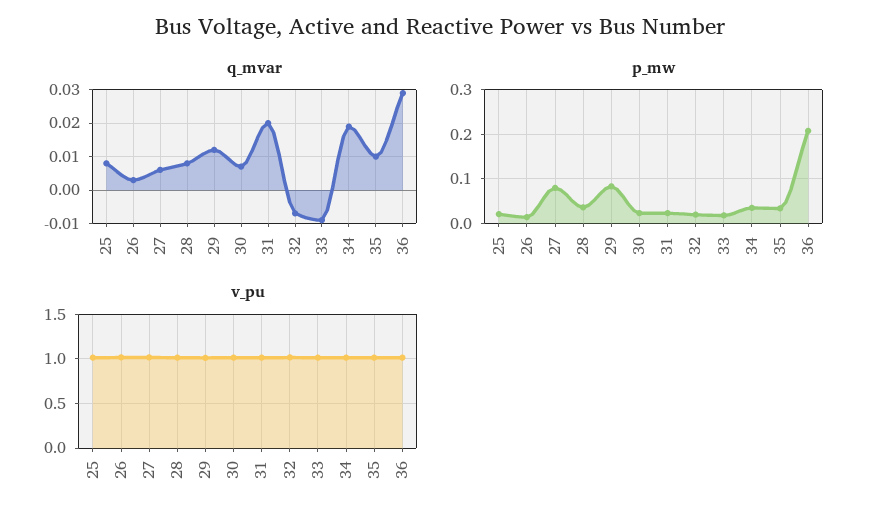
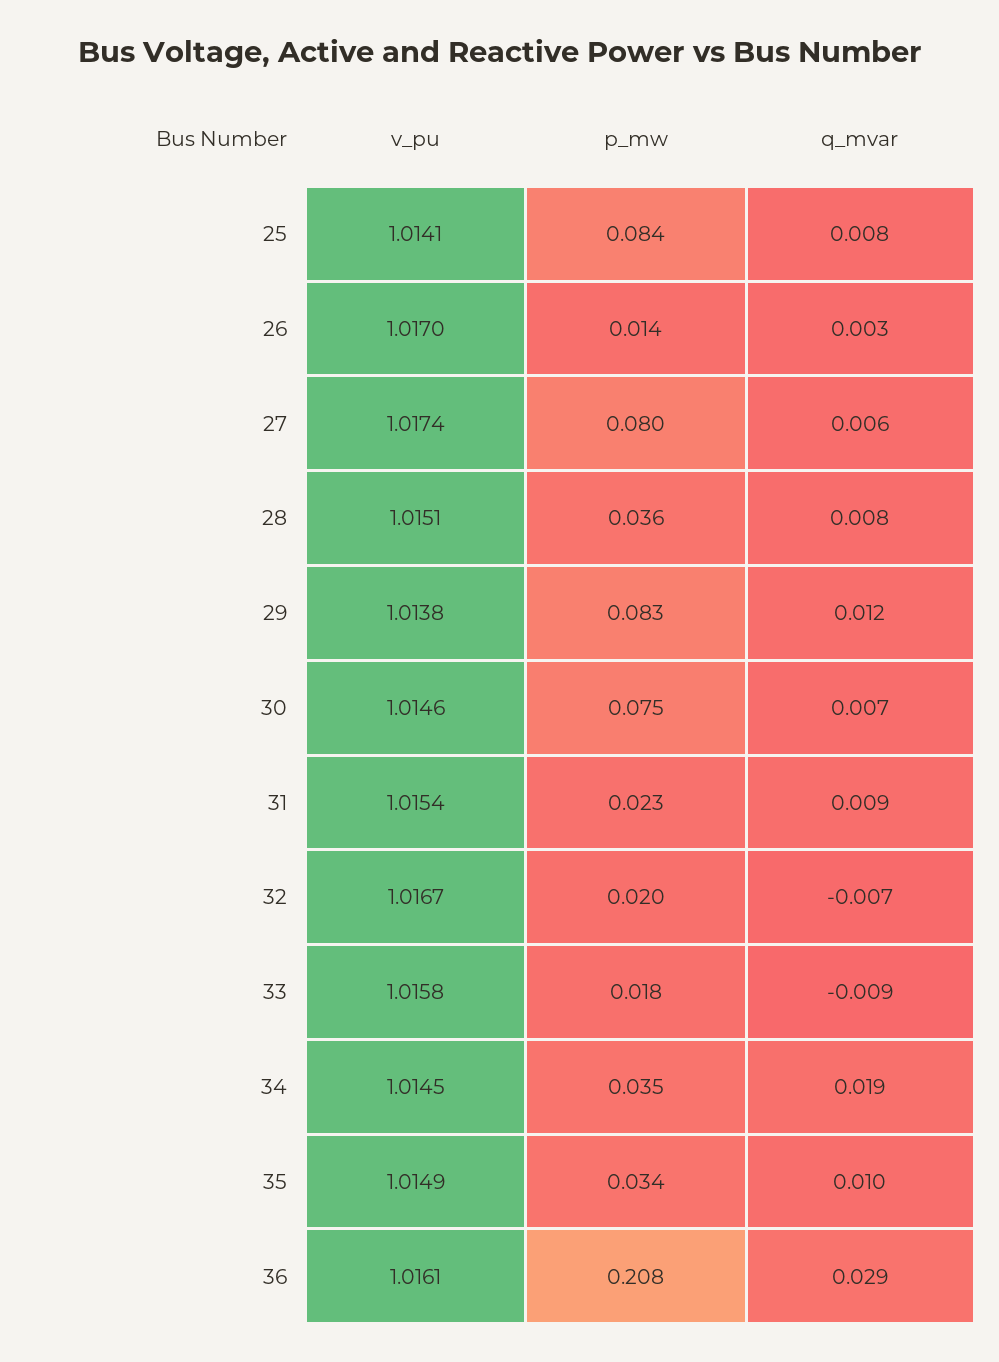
q_mvar, 31: 0.02 -> 0.009
p_mw, 25: 0.02 -> 0.084
p_mw, 30: 0.02 -> 0.075

